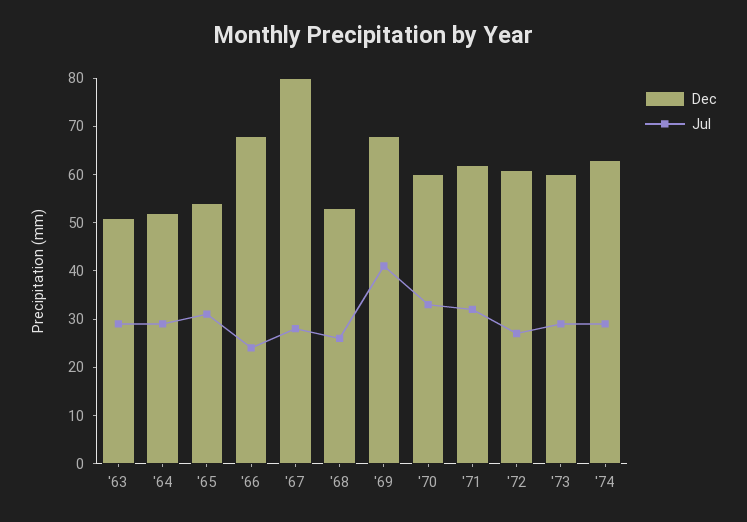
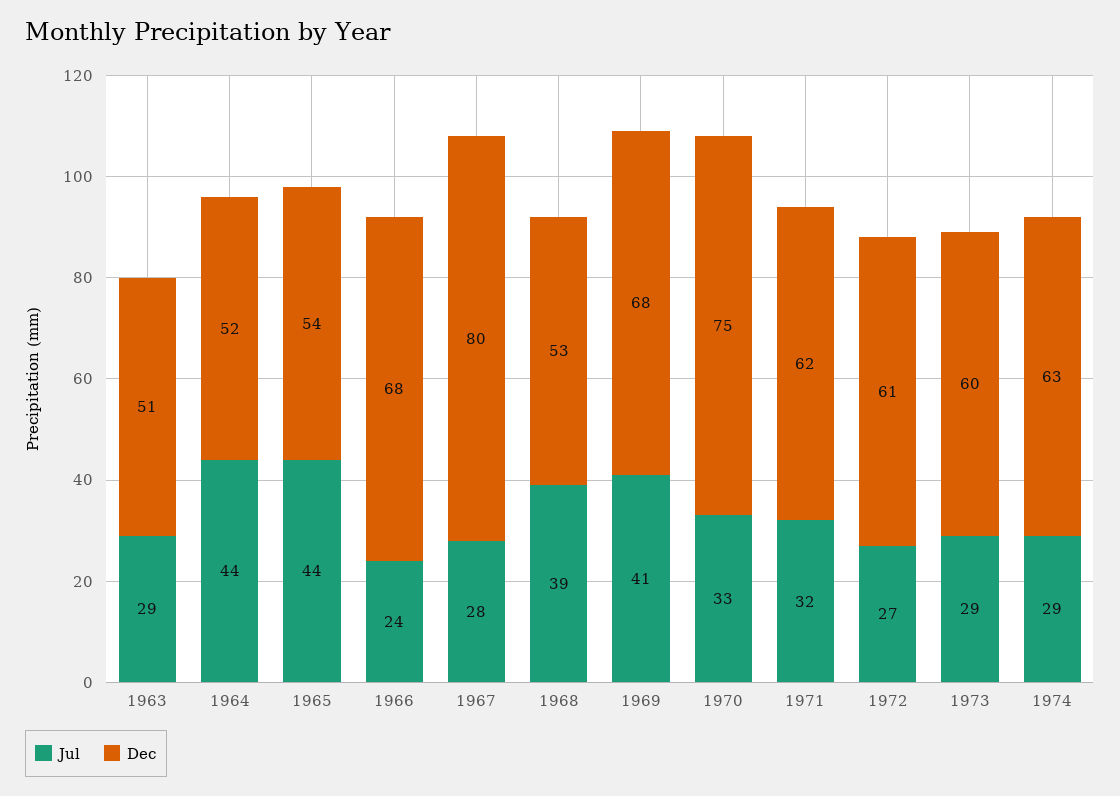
Jul, '64: 30 -> 44
Jul, '65: 30 -> 44
Jul, '68: 25 -> 39
Dec, '70: 60 -> 75

